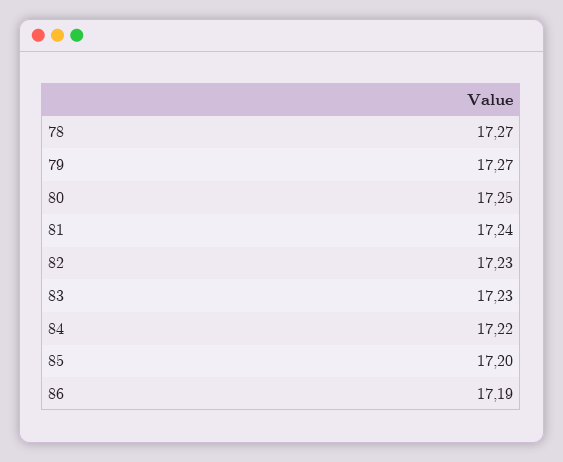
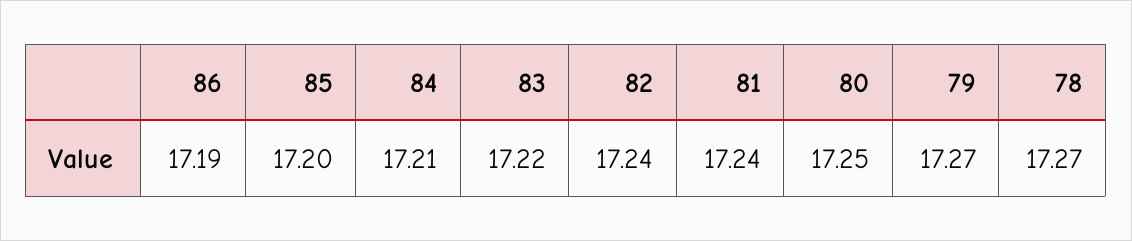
82: 17.23 -> 17.24
83: 17.23 -> 17.22
84: 17.22 -> 17.21

